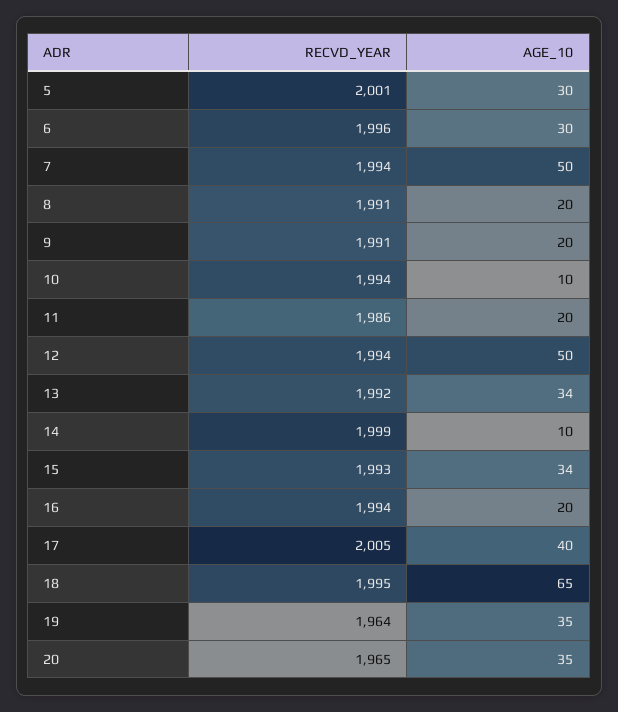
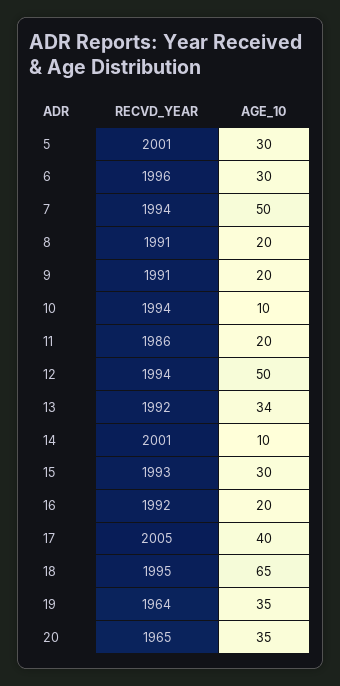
RECVD_YEAR, 14: 1999 -> 2001
AGE_10, 15: 34 -> 30
RECVD_YEAR, 16: 1994 -> 1992

